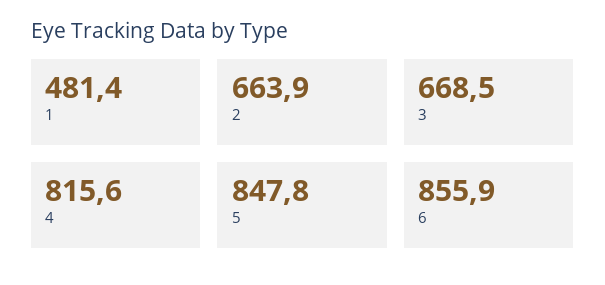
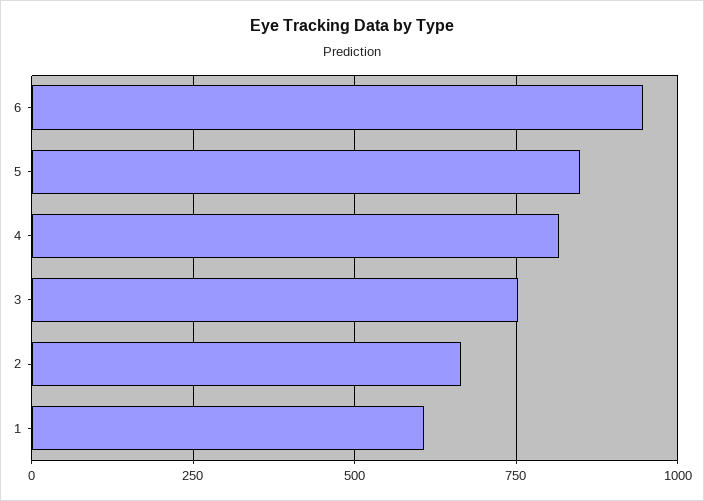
1: 481.4 -> 600
3: 668.5 -> 750
6: 855.9 -> 950

